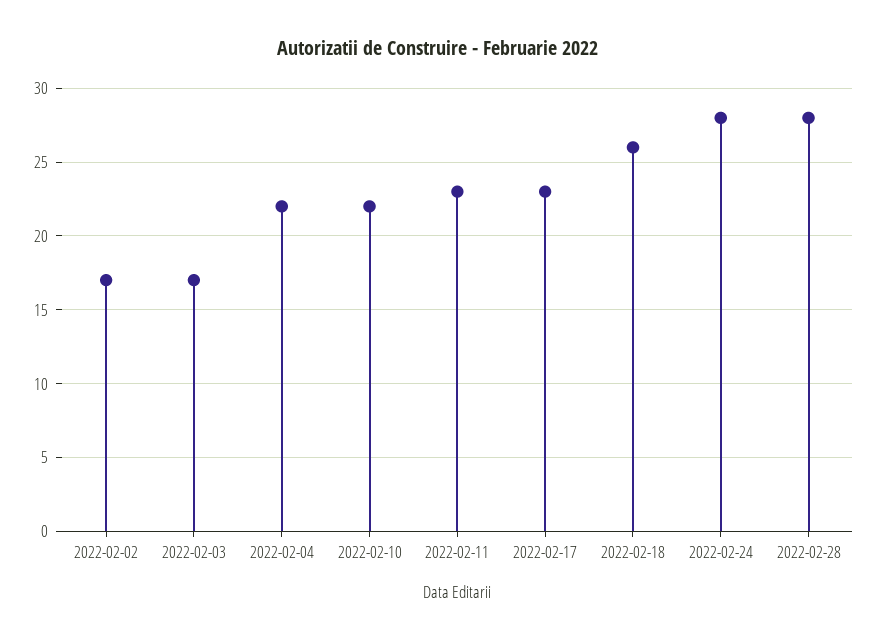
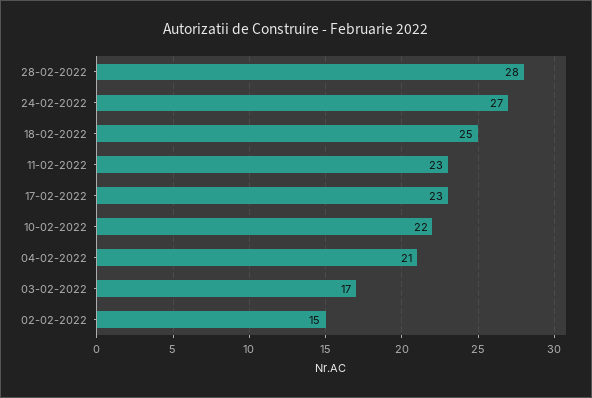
2022-02-02: 17 -> 15
2022-02-04: 22 -> 21
2022-02-18: 26 -> 25
2022-02-24: 28 -> 27

